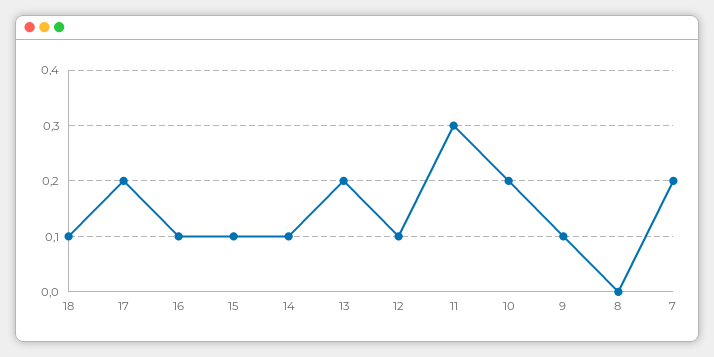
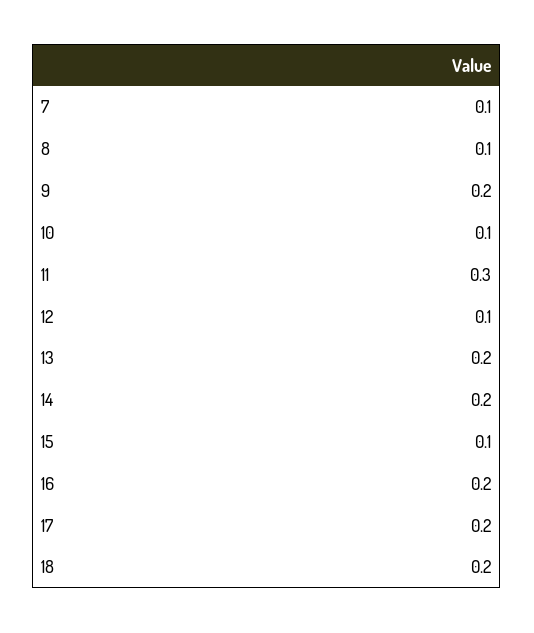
18: 0.1 -> 0.2
16: 0.1 -> 0.2
14: 0.1 -> 0.2
10: 0.2 -> 0.1
9: 0.1 -> 0.2
8: 0 -> 0.1
7: 0.2 -> 0.1

